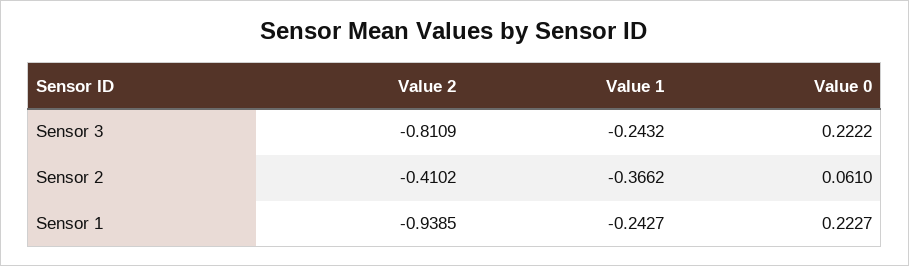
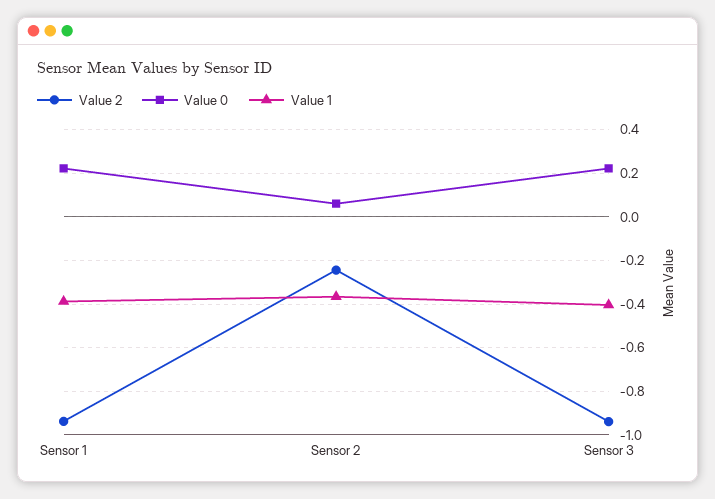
Value 2, Sensor 3: -0.8109 -> -0.95
Value 1, Sensor 3: -0.2432 -> -0.4
Value 2, Sensor 2: -0.4102 -> -0.25
Value 1, Sensor 1: -0.2427 -> -0.4

